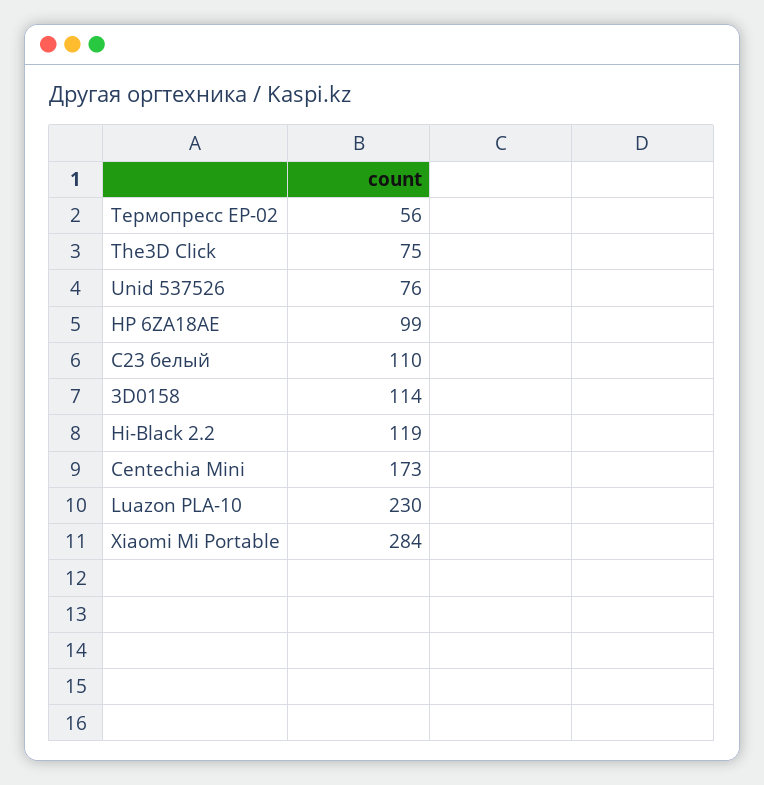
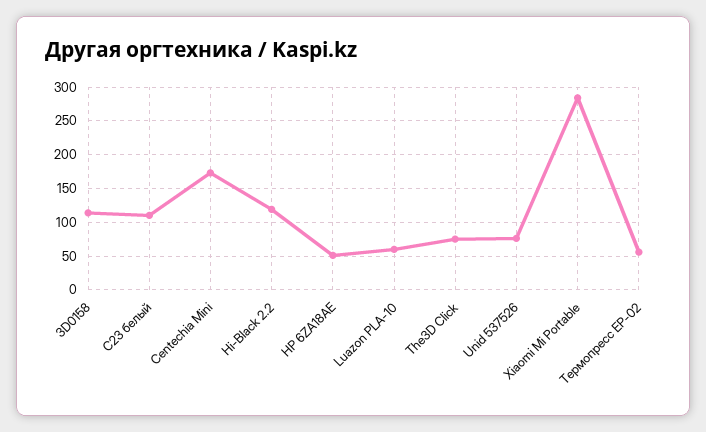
HP 6ZA18AE: 99 -> 50
Luazon PLA-10: 230 -> 60

